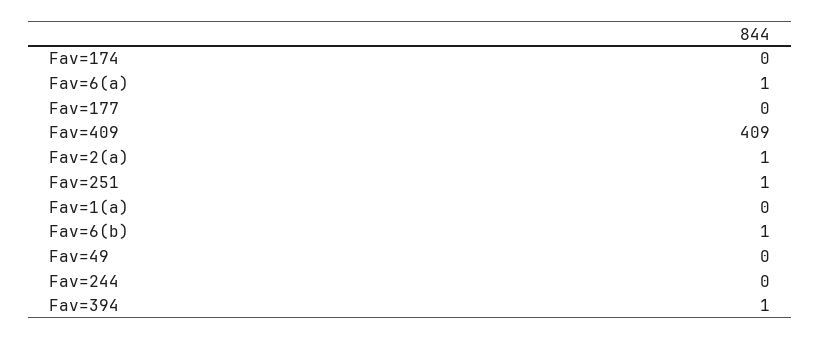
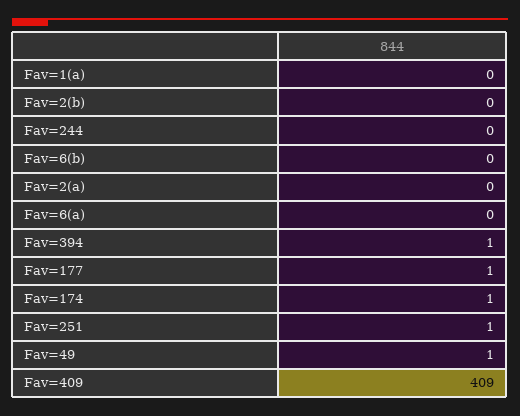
Fav=174: 0 -> 1
Fav=6(a): 1 -> 0
Fav=177: 0 -> 1
Fav=2(a): 1 -> 0
Fav=6(b): 1 -> 0
Fav=49: 0 -> 1
Fav=2(b): none -> 0

